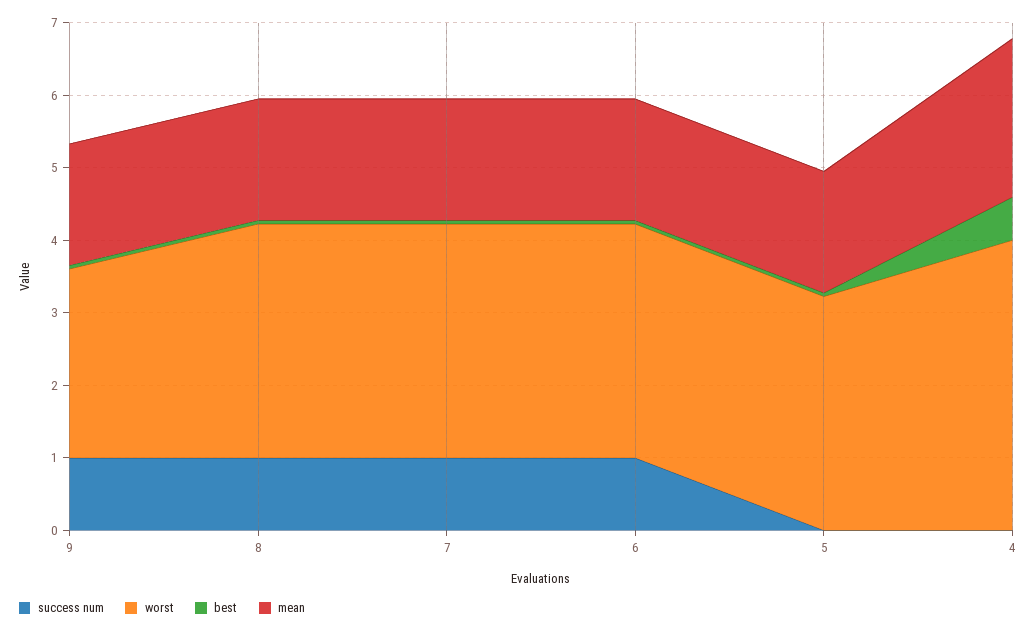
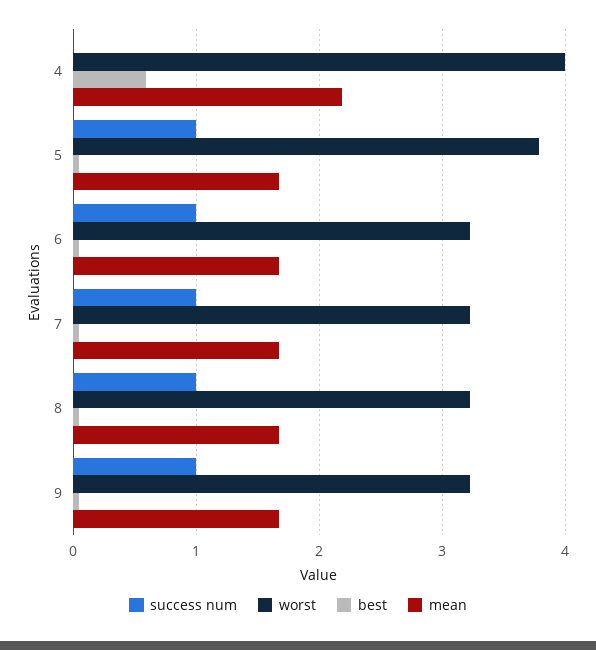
worst, 9: 2.6 -> 3.2
success num, 5: 0 -> 1
worst, 5: 3.2 -> 3.8

